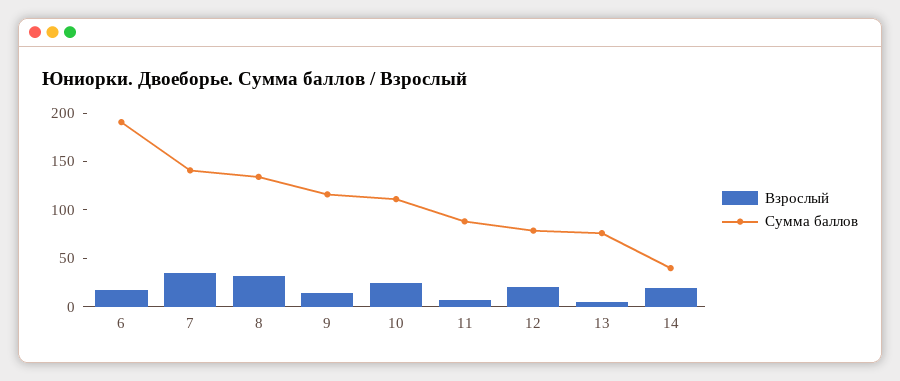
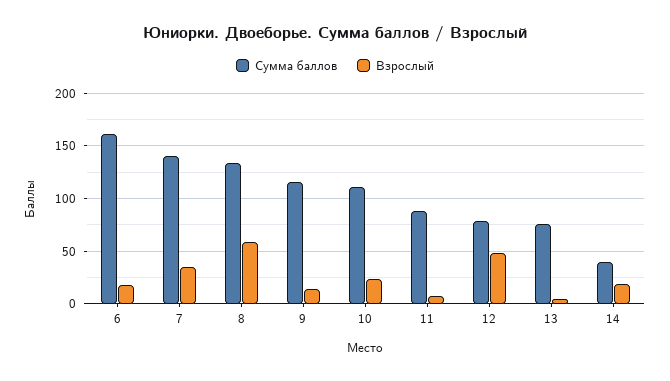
Сумма баллов, 6: 190 -> 160
Взрослый, 8: 30 -> 60
Взрослый, 12: 20 -> 50

